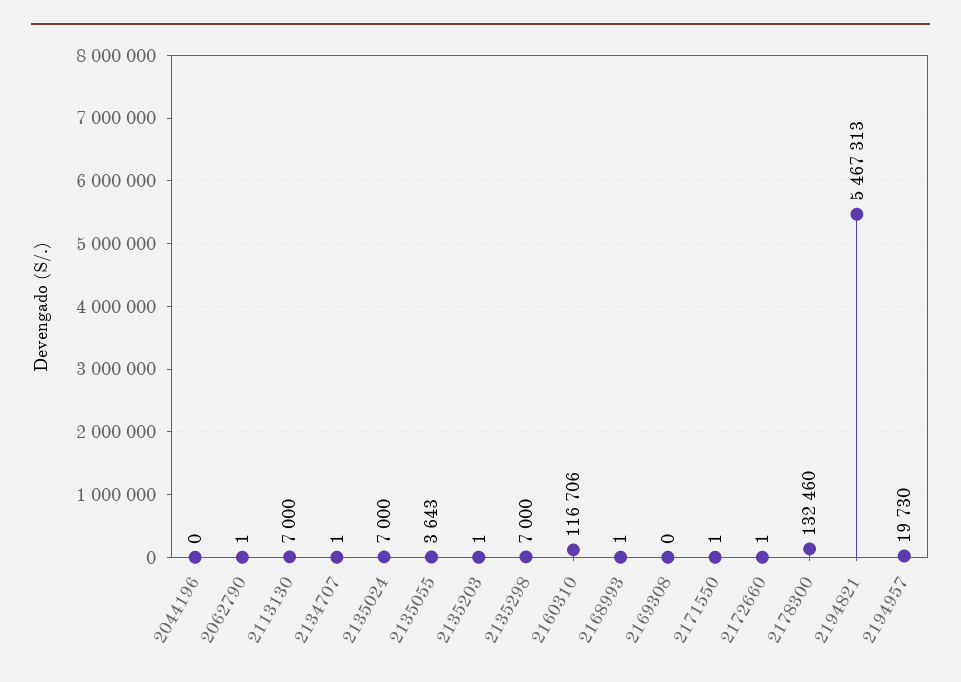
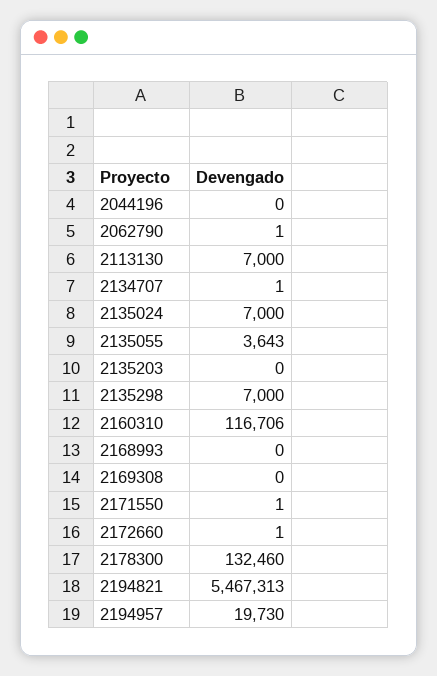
2135203: 1 -> 0
2168993: 1 -> 0

